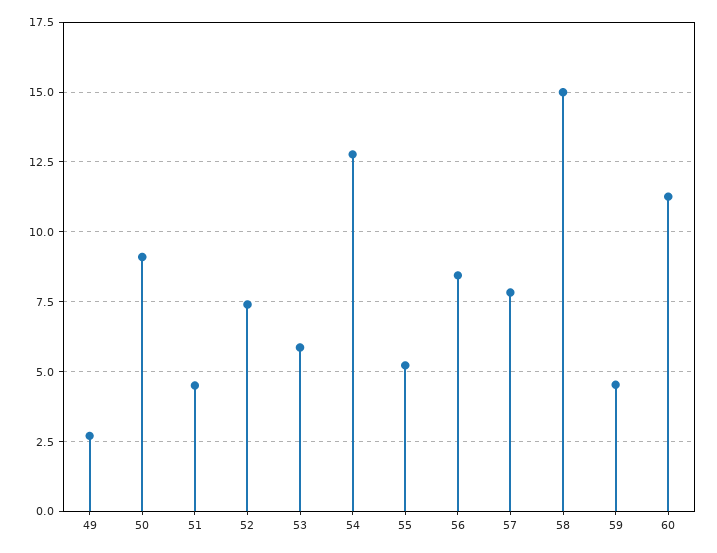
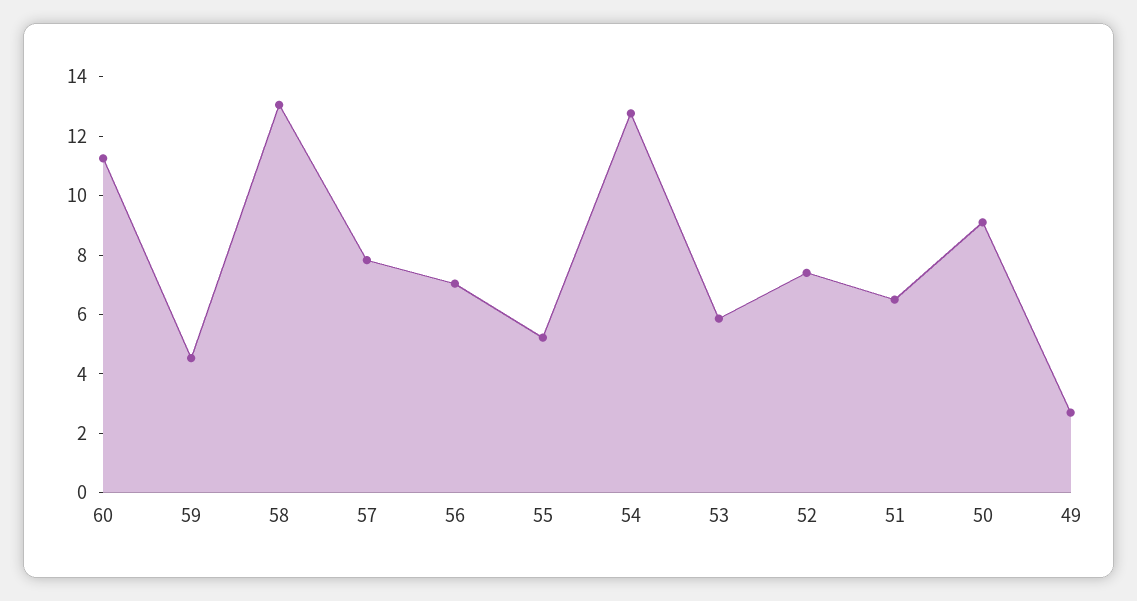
51: 4.5 -> 6.5
56: 8.5 -> 7
58: 15 -> 13

